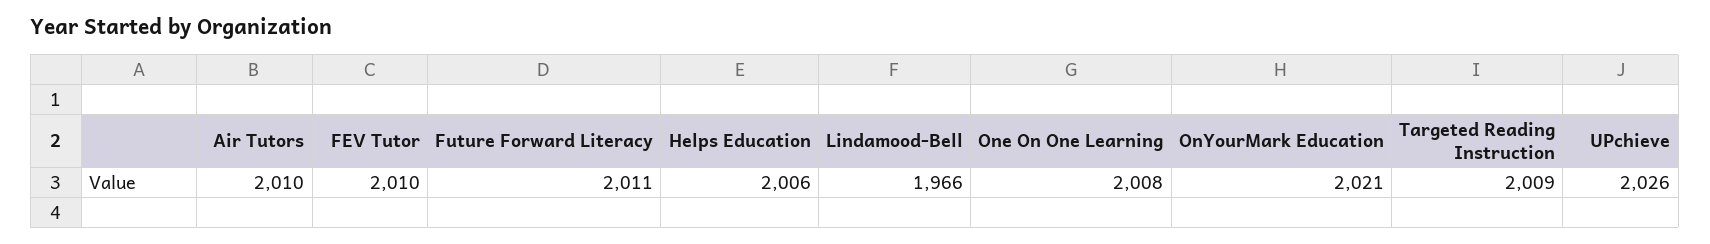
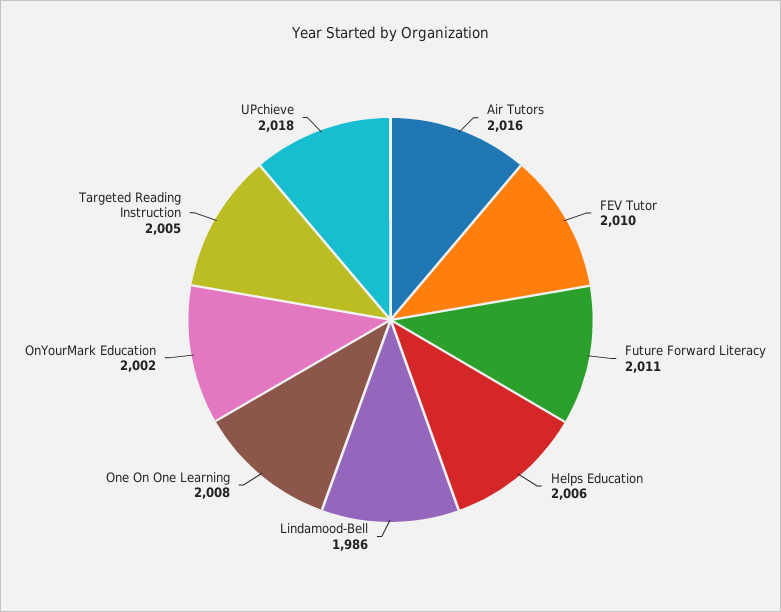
Air Tutors: 2010 -> 2016
Lindamood-Bell: 1966 -> 1986
OnYourMark Education: 2021 -> 2002
Targeted Reading Instruction: 2009 -> 2005
UPchieve: 2026 -> 2018

